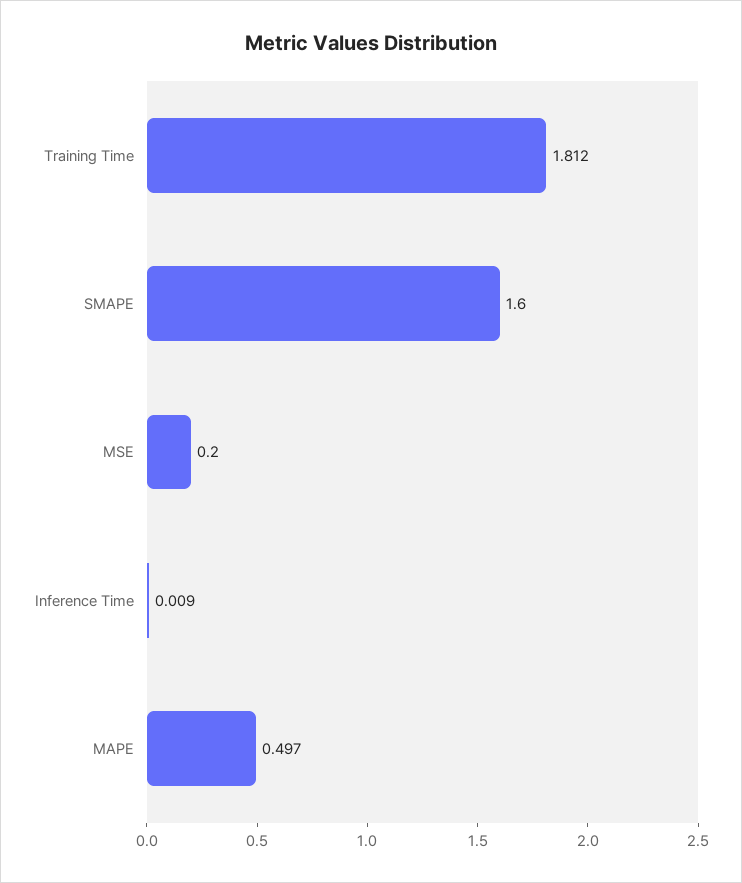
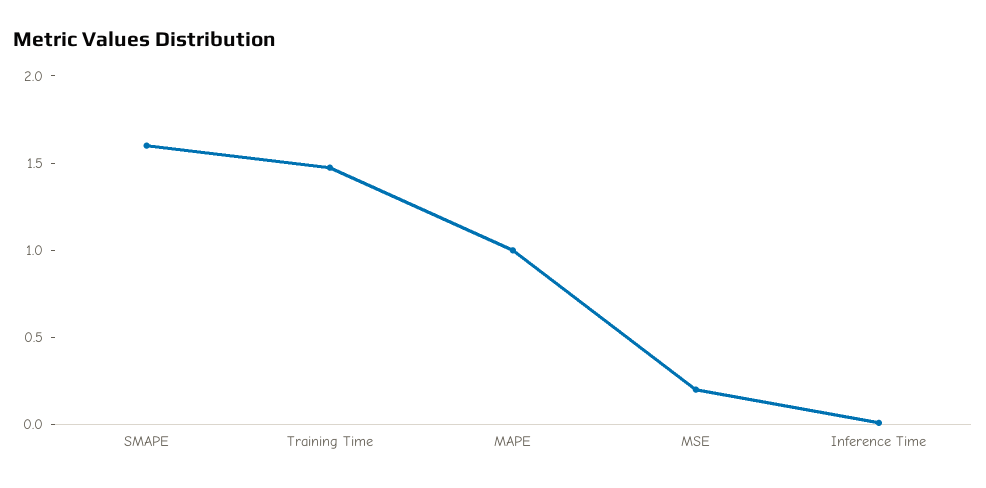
Training Time: 1.812 -> 1.5
MAPE: 0.497 -> 1

